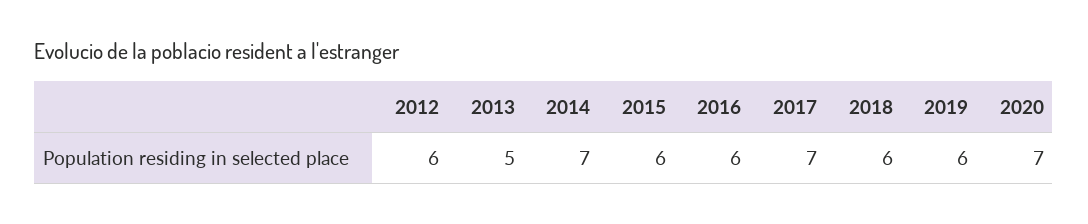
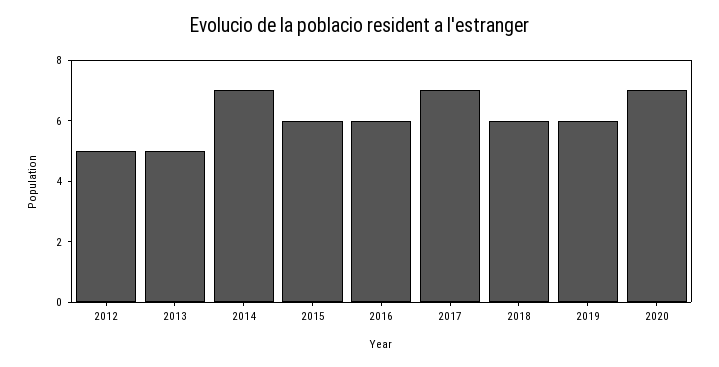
2012: 6 -> 5

